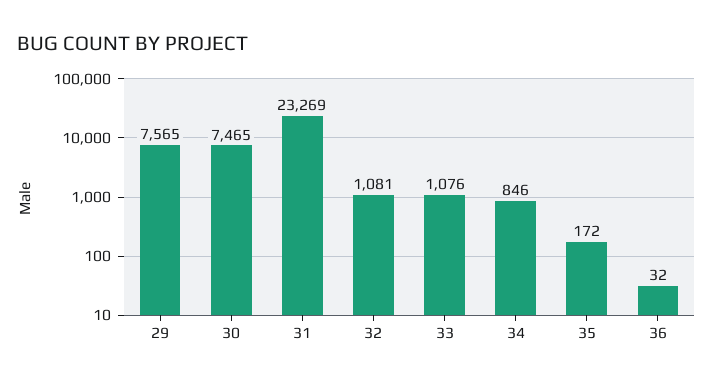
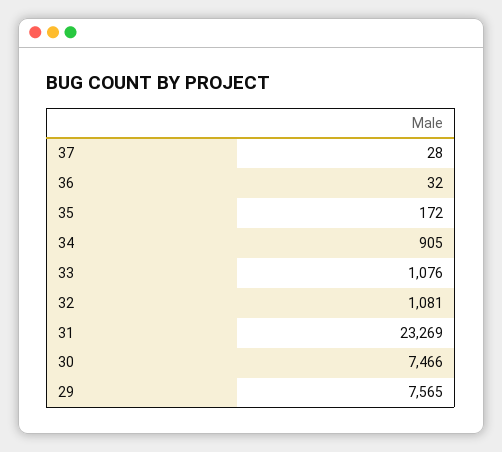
30: 7465 -> 7466
34: 846 -> 905
37: none -> 28

